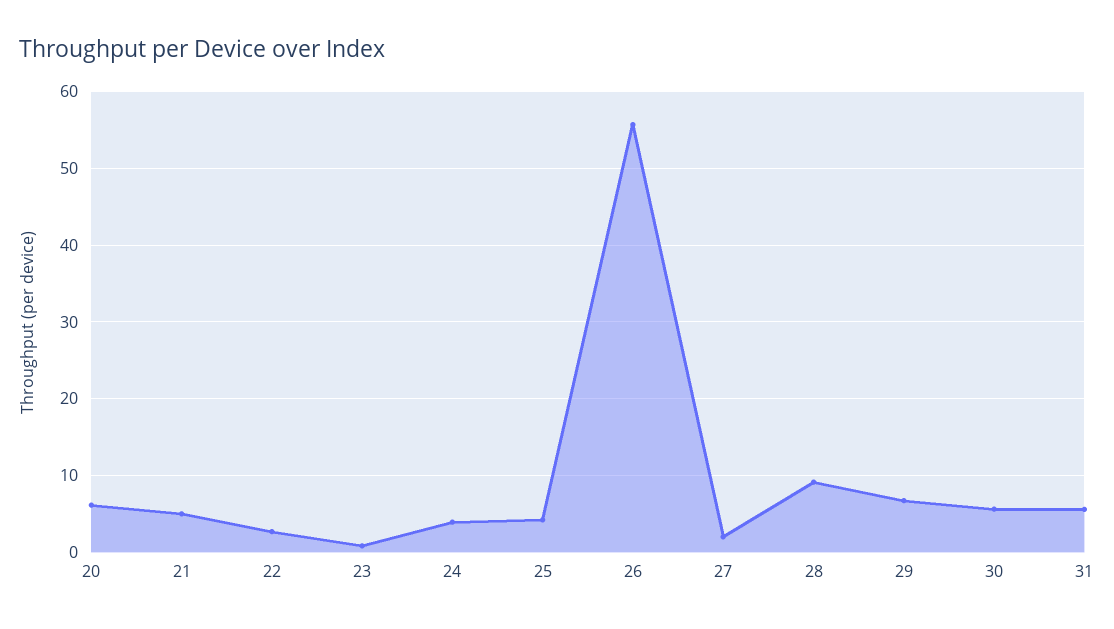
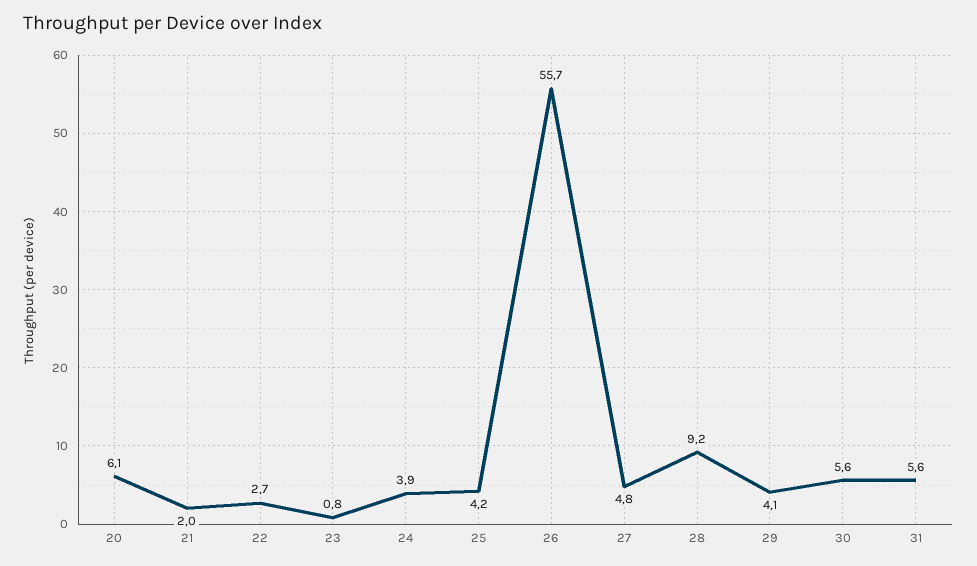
21: 5 -> 2
27: 2 -> 4.8
29: 7 -> 4.1

